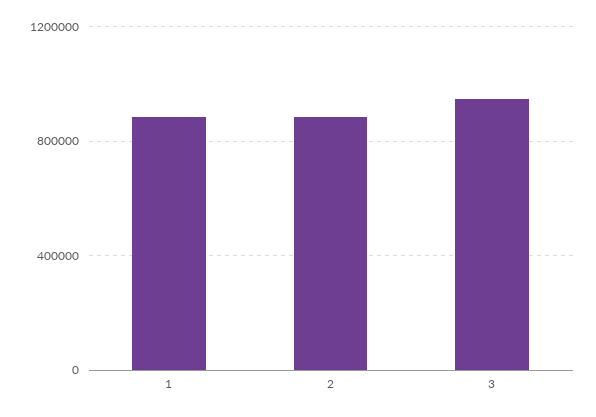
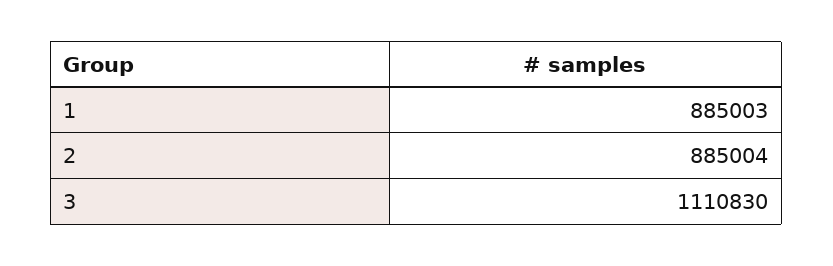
3: 950000 -> 1110830

